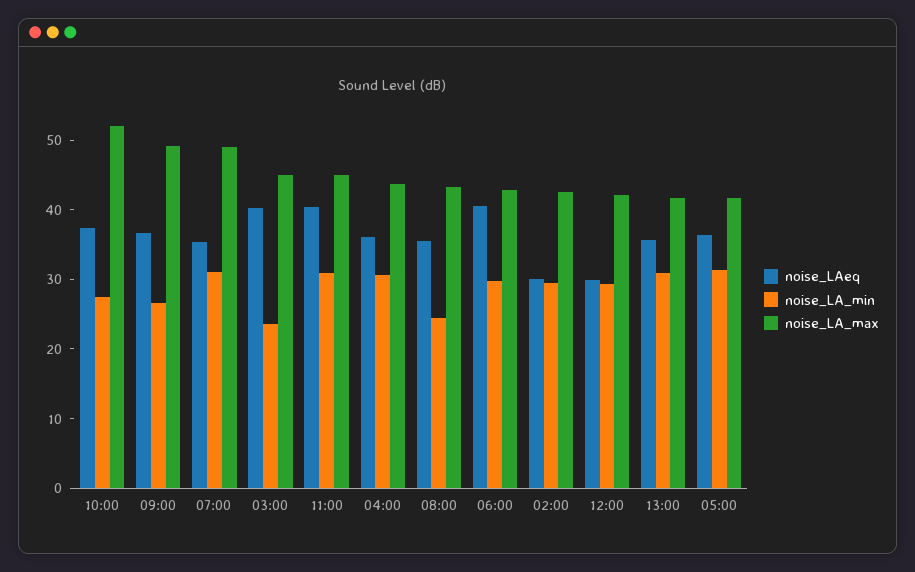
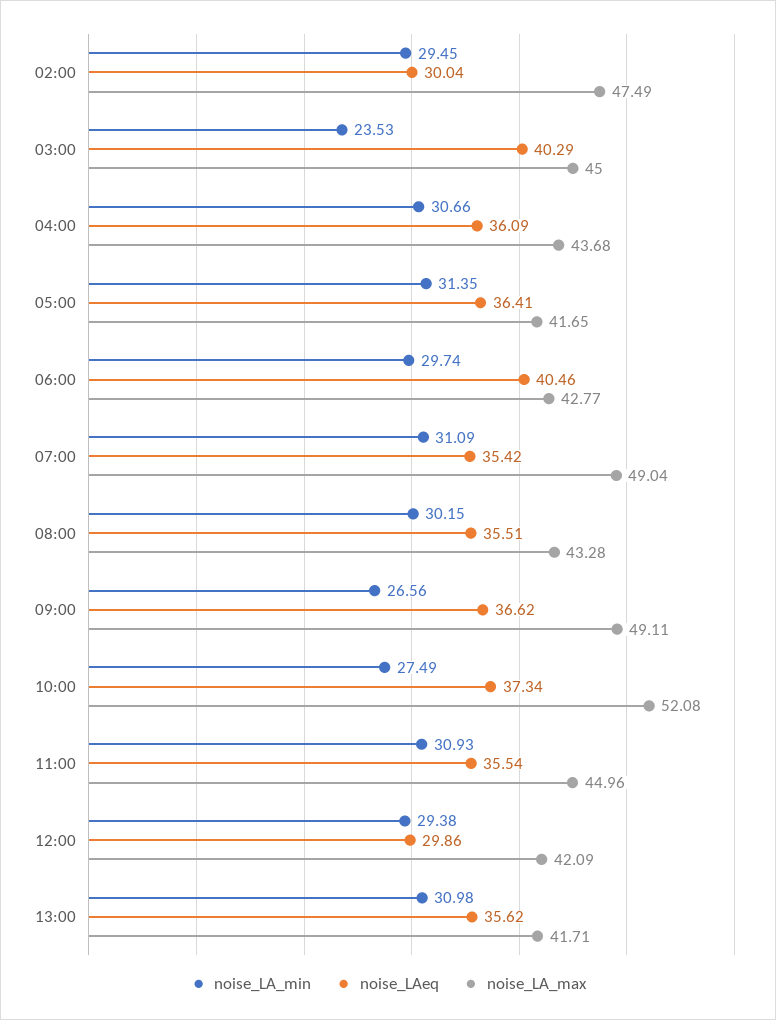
noise_LAeq, 11:00: 40 -> 35.54
noise_LA_min, 08:00: 24 -> 30.15
noise_LA_max, 02:00: 42 -> 47.49

